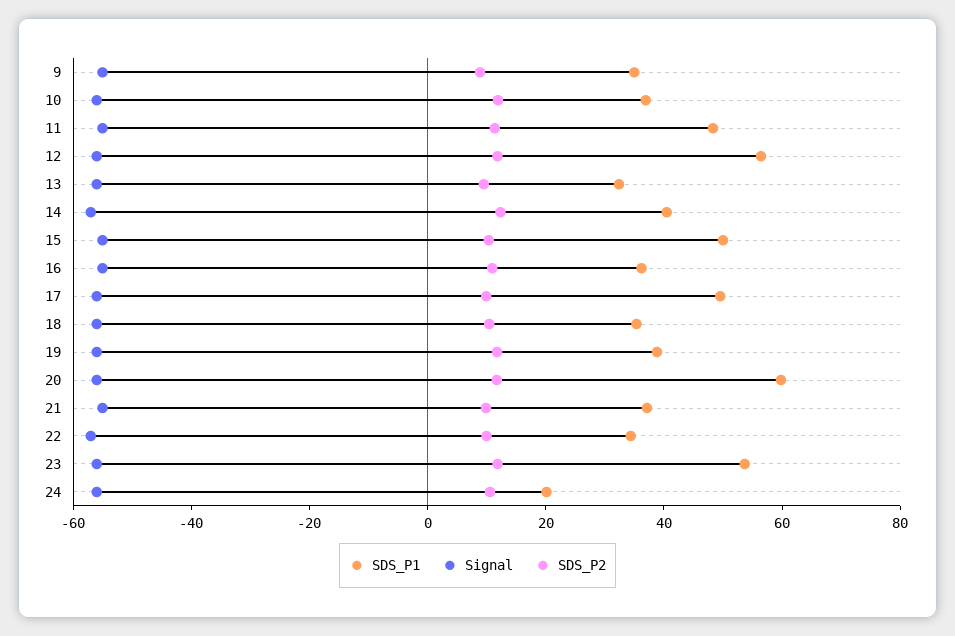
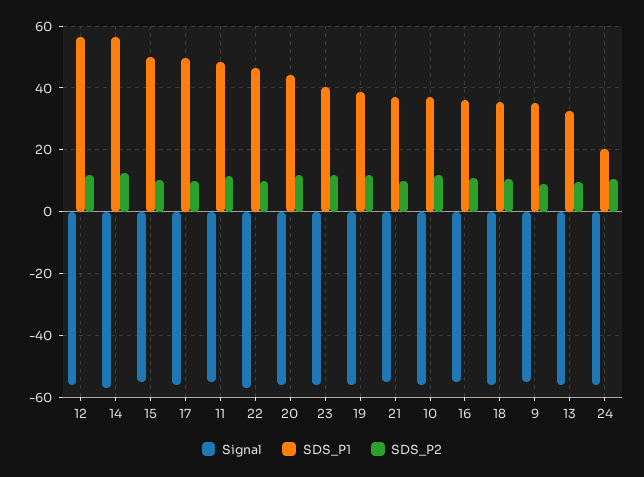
SDS_P1, 14: 40 -> 56
SDS_P1, 20: 60 -> 44
SDS_P1, 22: 35 -> 46
SDS_P1, 23: 55 -> 40

